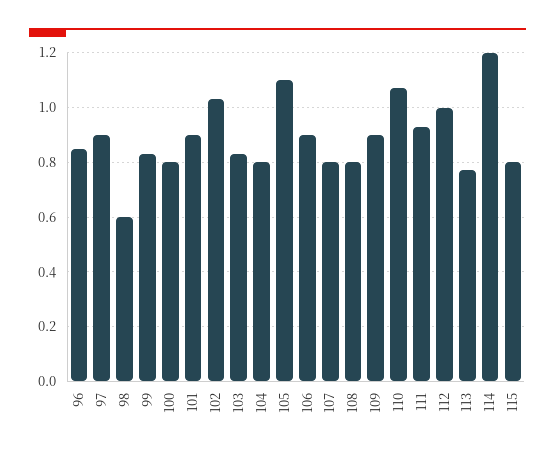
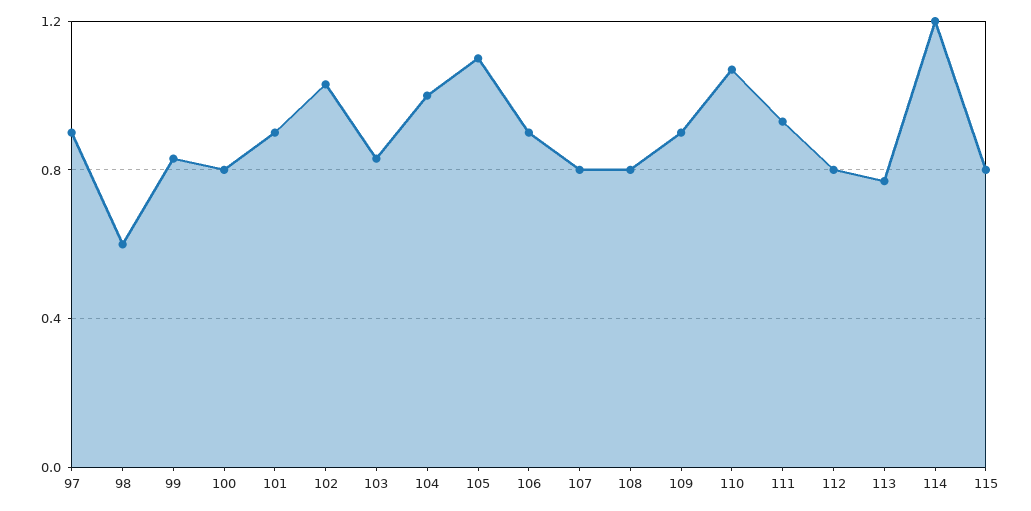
96: 0.85 -> none
104: 0.8 -> 1
112: 1 -> 0.8

